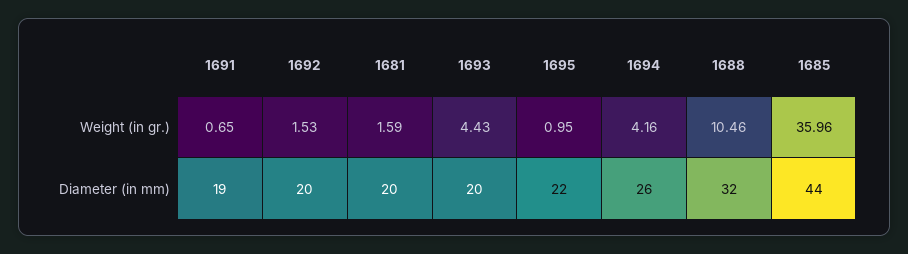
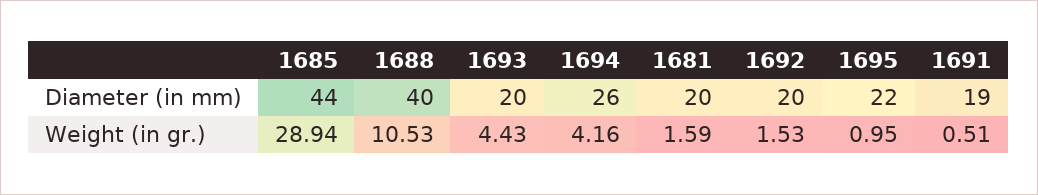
1691, Weight (in gr.): 0.65 -> 0.51
1688, Weight (in gr.): 10.46 -> 10.53
1685, Weight (in gr.): 35.96 -> 28.94
1688, Diameter (in mm): 32 -> 40

